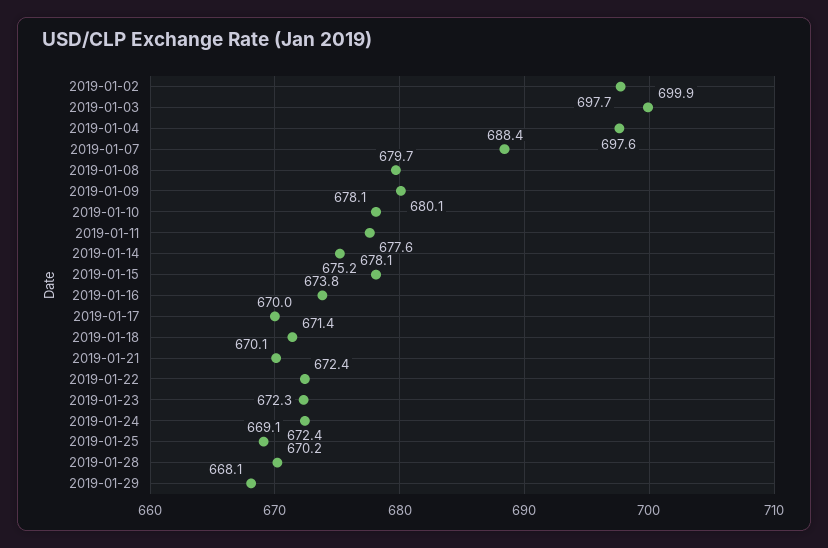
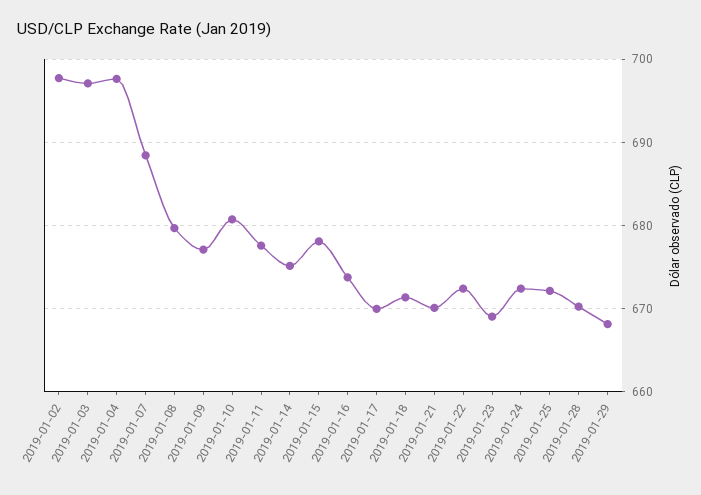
2019-01-03: 699.9 -> 697
2019-01-09: 680.1 -> 677
2019-01-10: 678.1 -> 681
2019-01-23: 672.3 -> 669
2019-01-25: 669.1 -> 672

